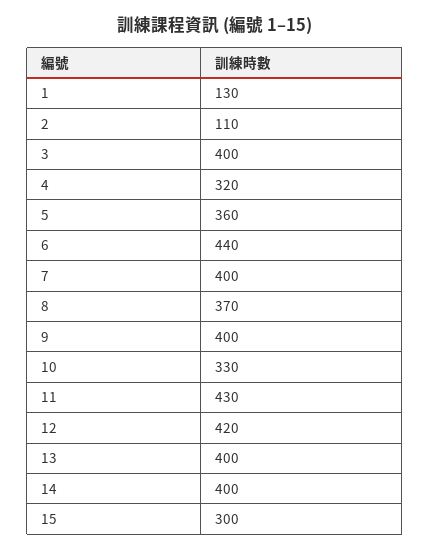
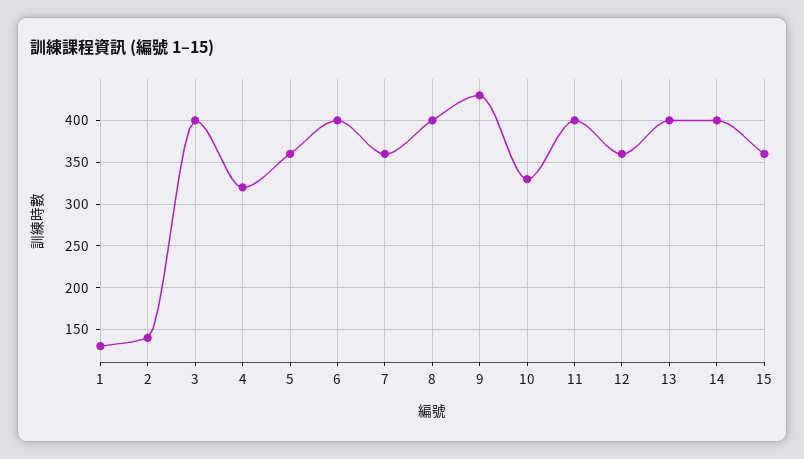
2: 110 -> 140
6: 440 -> 400
7: 400 -> 360
8: 370 -> 400
9: 400 -> 430
11: 430 -> 400
12: 420 -> 360
15: 300 -> 360

